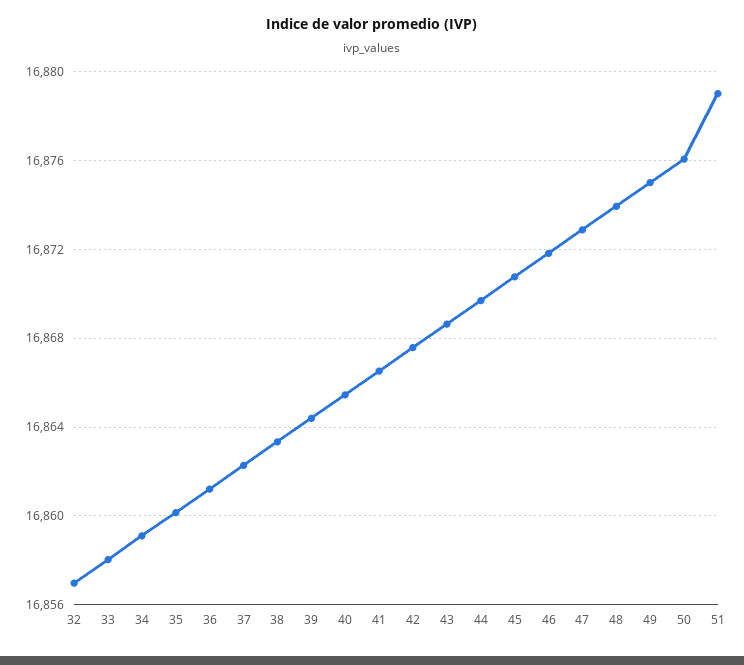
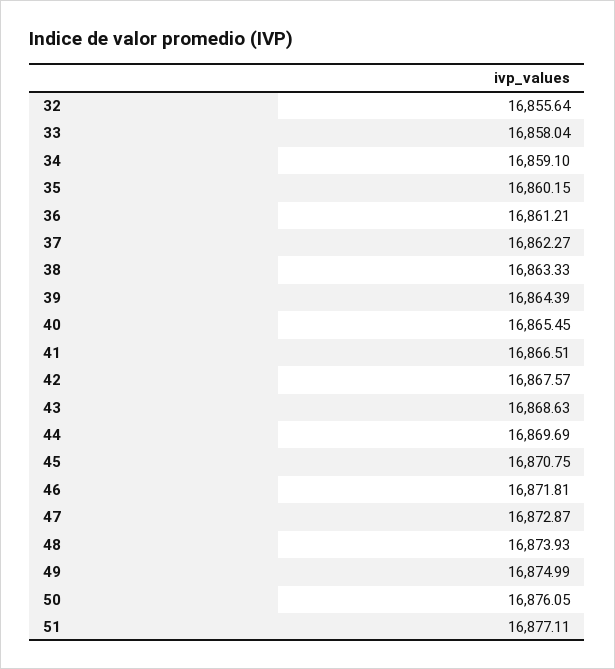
32: 16857 -> 16855.64
51: 16879 -> 16877.11

